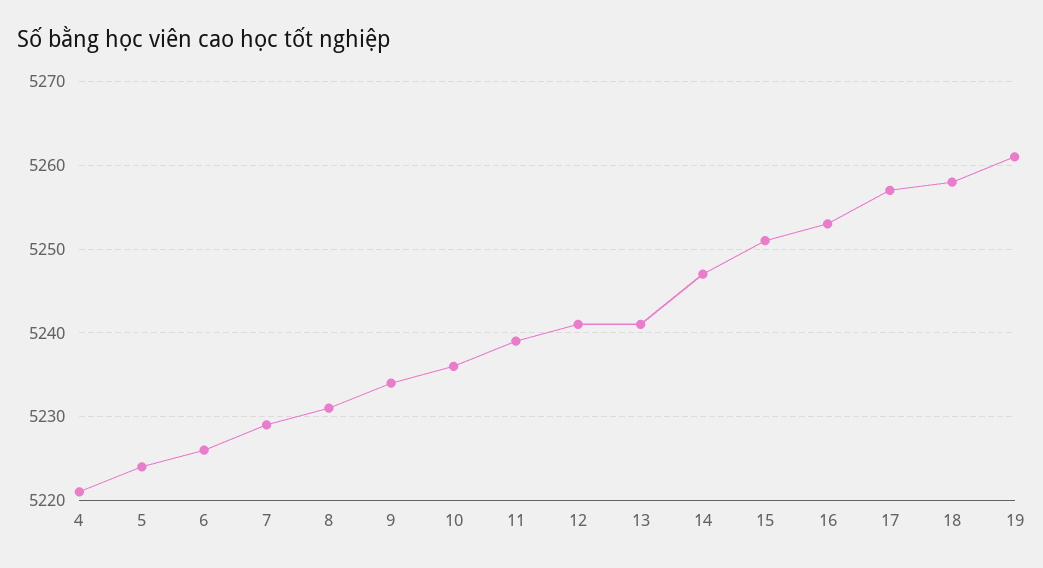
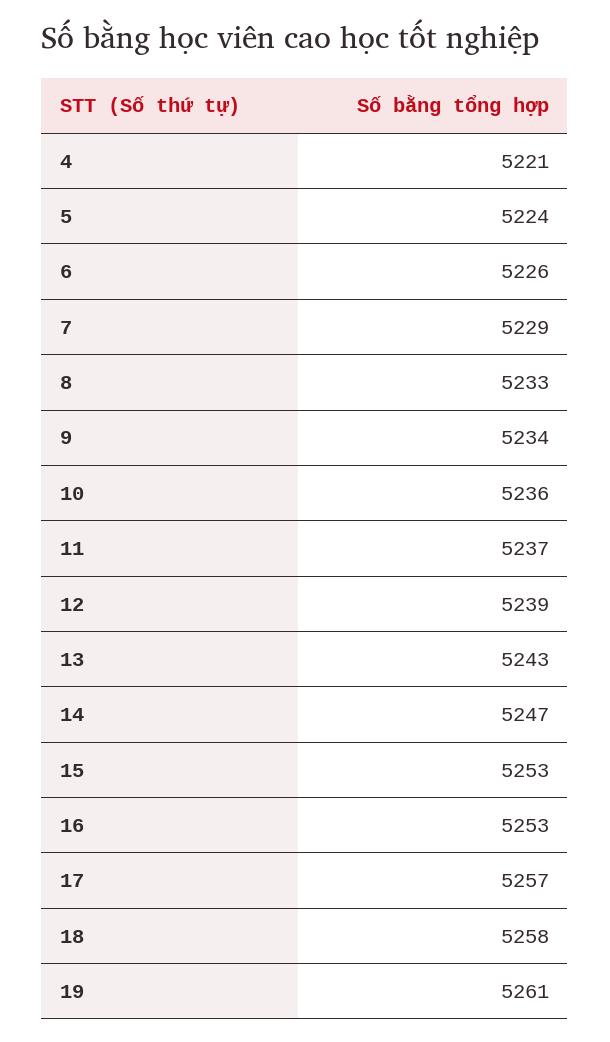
8: 5231 -> 5233
11: 5239 -> 5237
12: 5241 -> 5239
13: 5241 -> 5243
15: 5251 -> 5253

